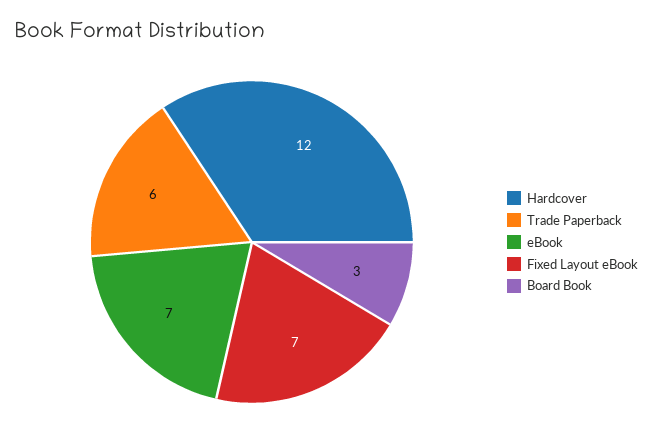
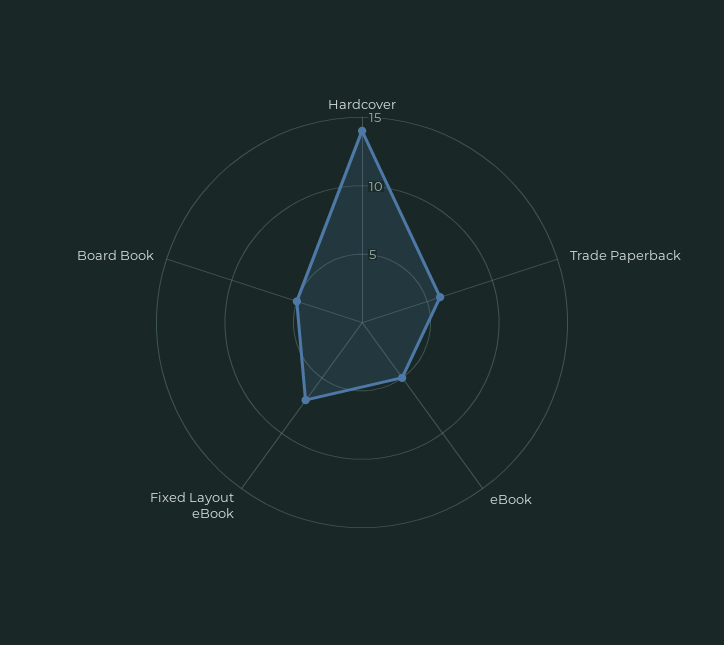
Hardcover: 12 -> 14
eBook: 7 -> 5
Board Book: 3 -> 5

